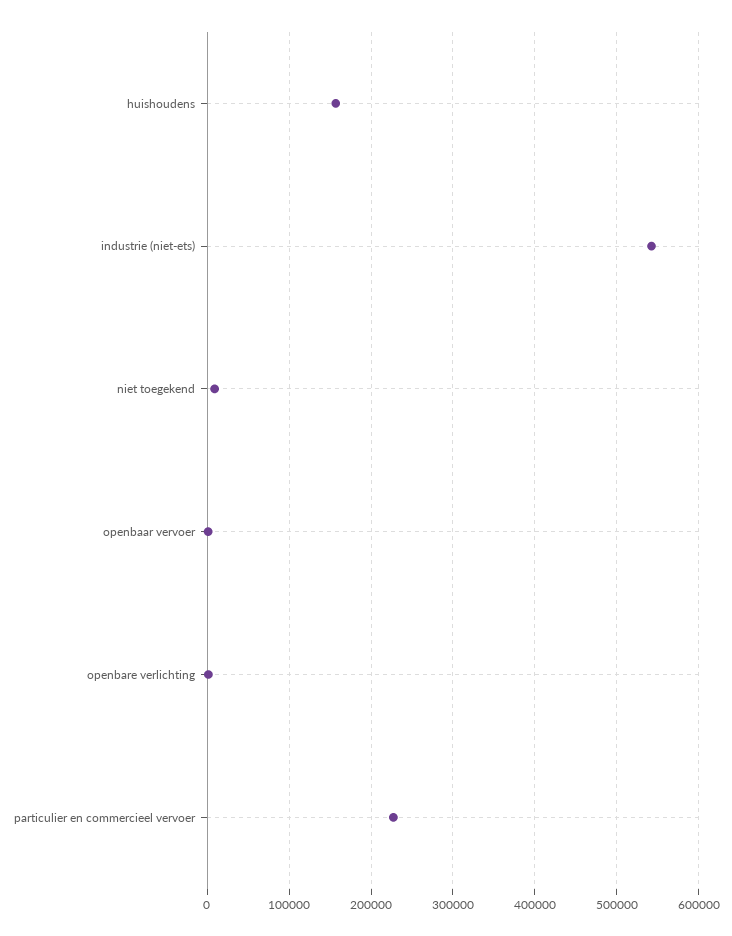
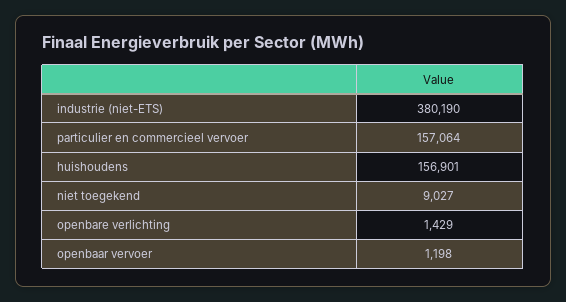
industrie (niet-ets): 540000 -> 380190
particulier en commercieel vervoer: 230000 -> 157064

